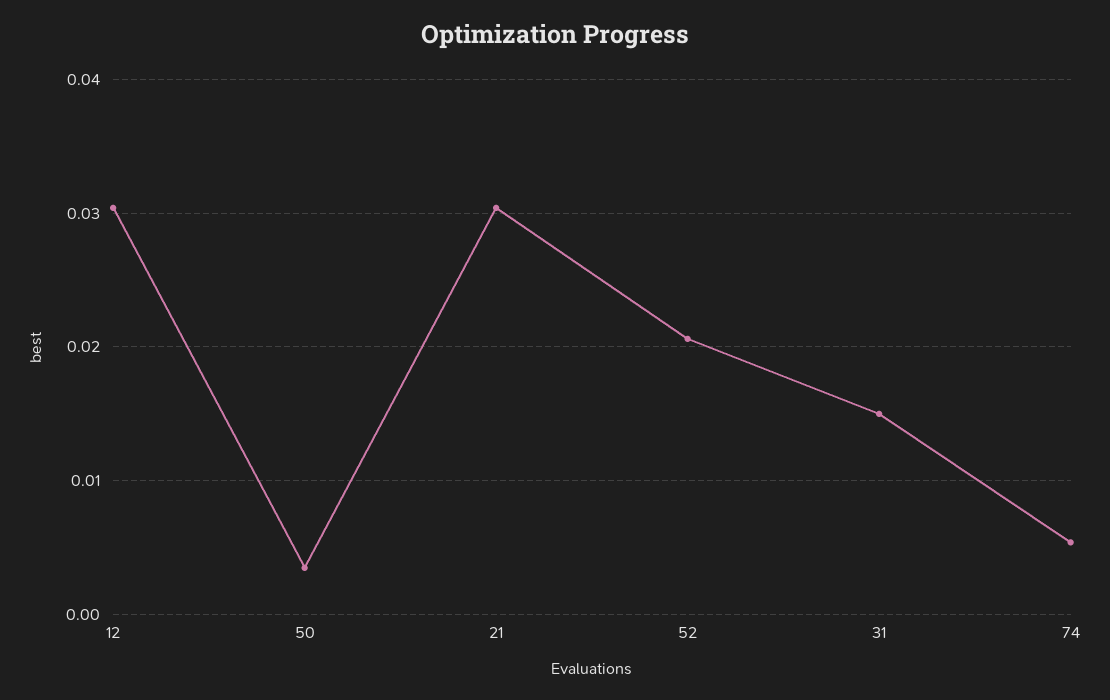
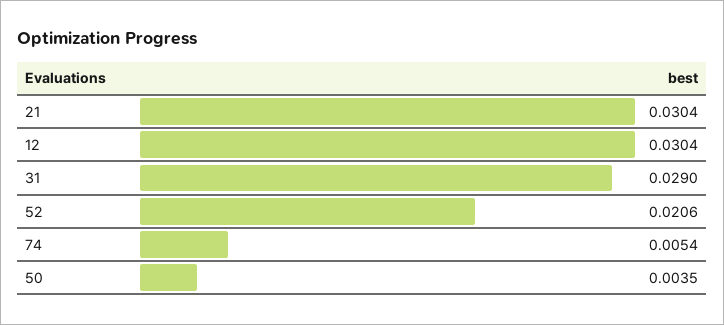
31: 0.015 -> 0.029

